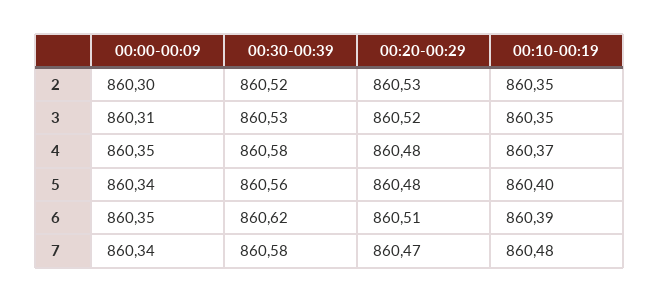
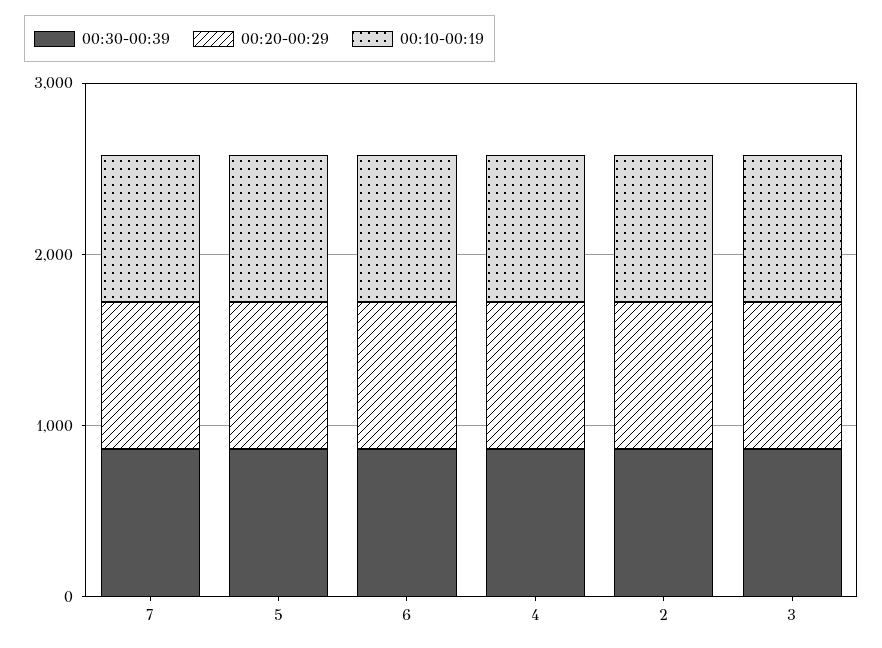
00:00-00:09, 2: 860.3 -> none
00:00-00:09, 3: 860.31 -> none
00:00-00:09, 4: 860.35 -> none
00:00-00:09, 5: 860.34 -> none
00:00-00:09, 6: 860.35 -> none
00:00-00:09, 7: 860.34 -> none

